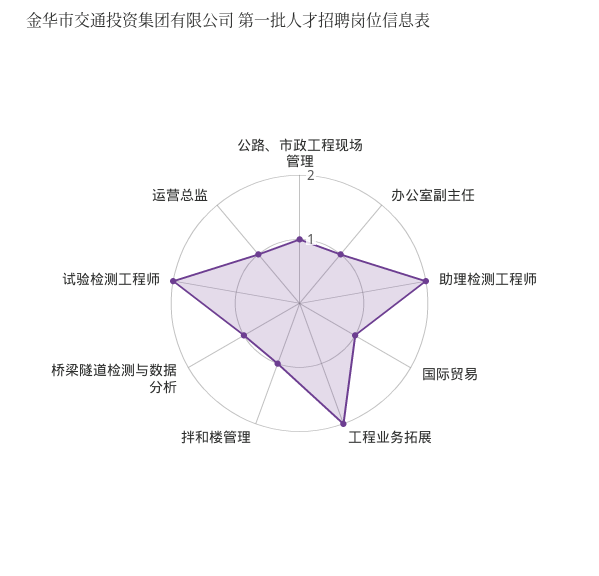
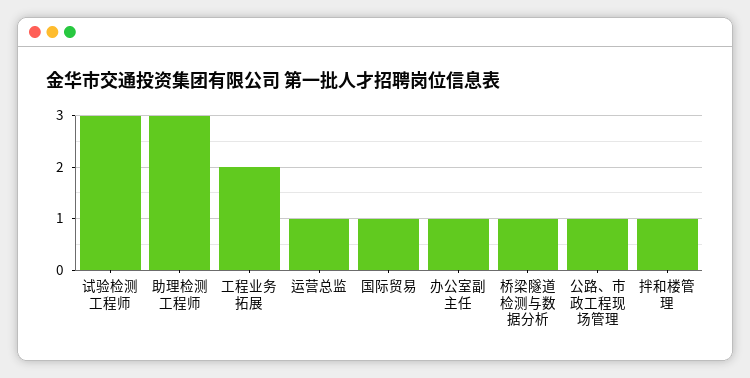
助理检测工程师: 2 -> 3
试验检测工程师: 2 -> 3

